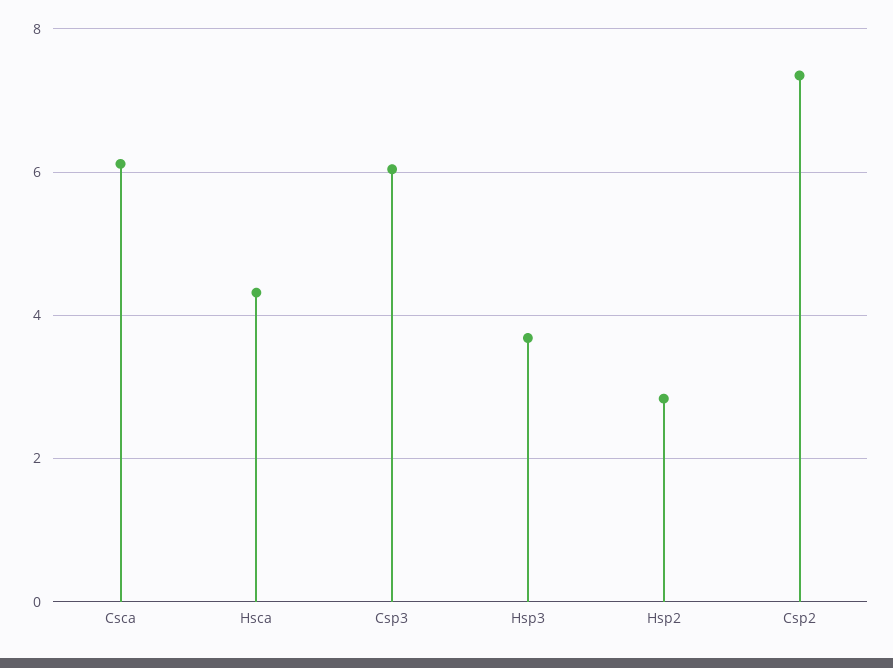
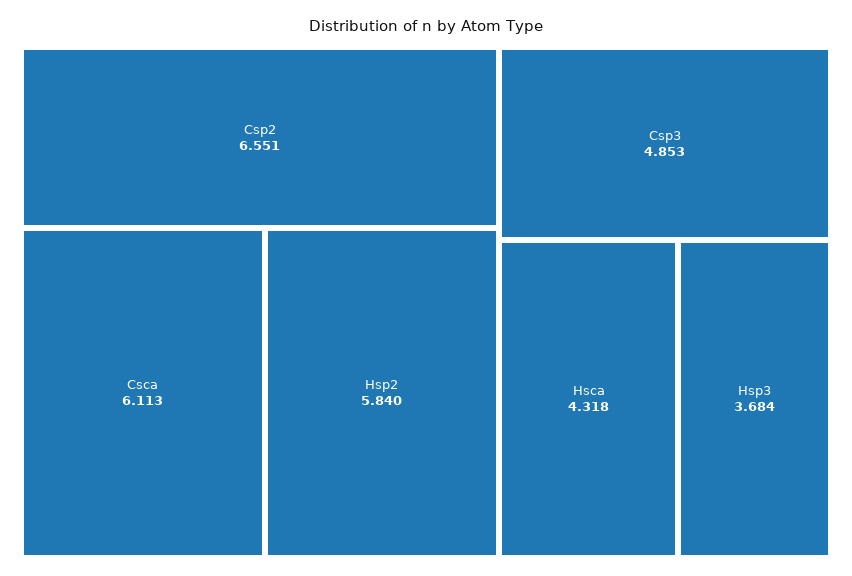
Csp3: 6 -> 4.853
Hsp2: 2.8 -> 5.84
Csp2: 7.4 -> 6.551

